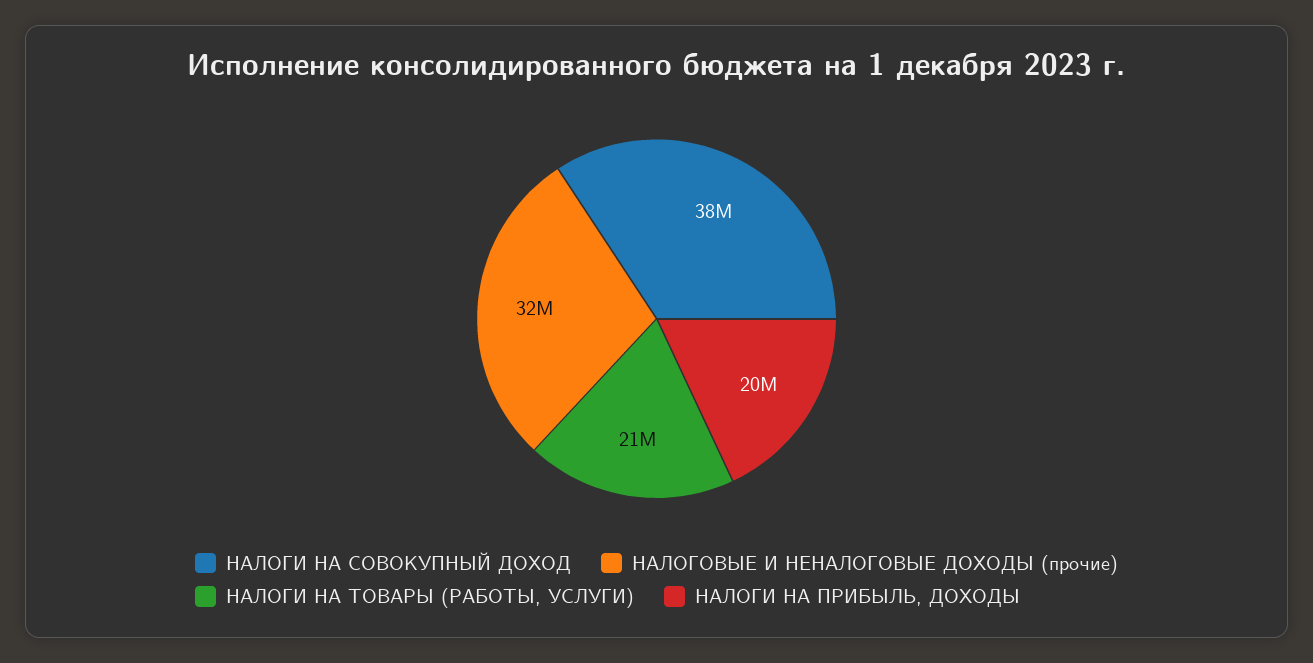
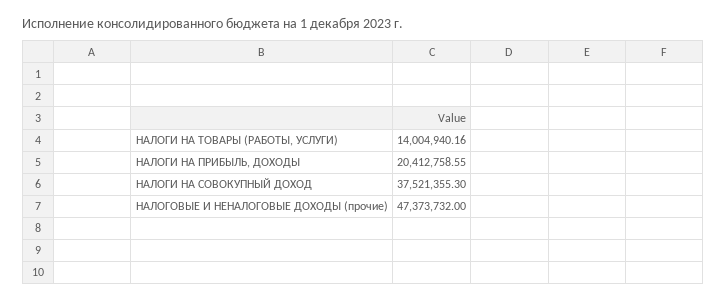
НАЛОГОВЫЕ И НЕНАЛОГОВЫЕ ДОХОДЫ (прочие): 32000000 -> 47373732
НАЛОГИ НА ТОВАРЫ (РАБОТЫ, УСЛУГИ): 21000000 -> 14004940.16

